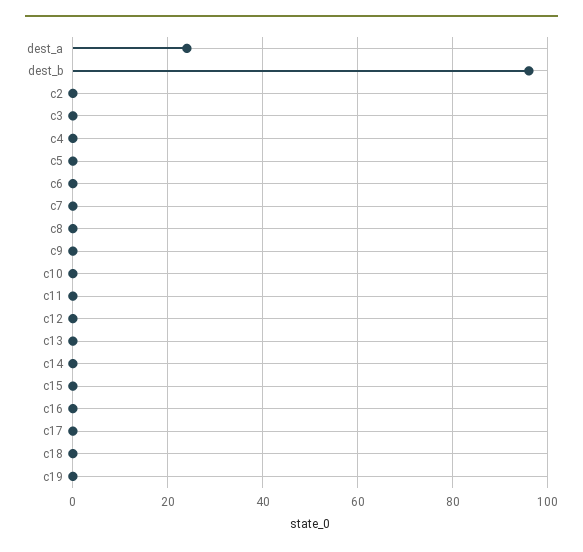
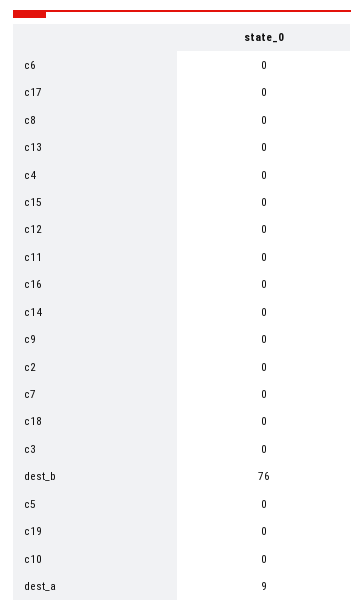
dest_a: 25 -> 9
dest_b: 95 -> 76

